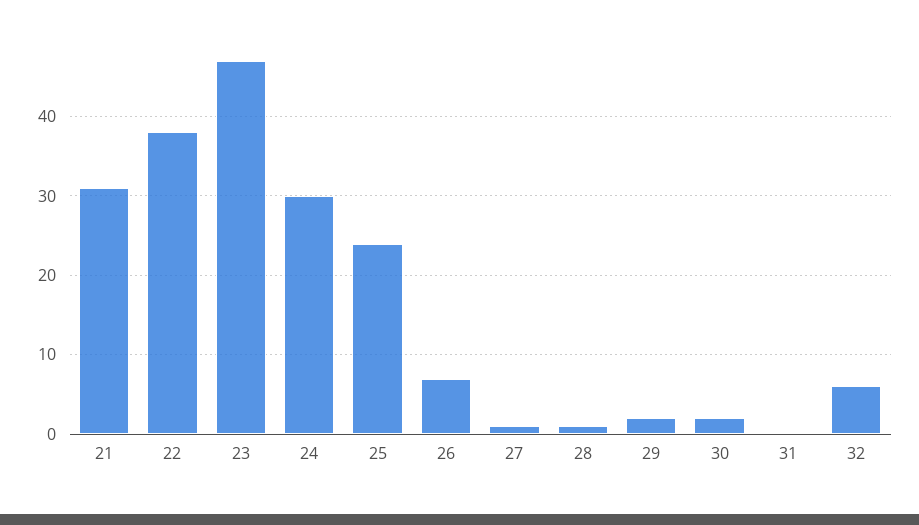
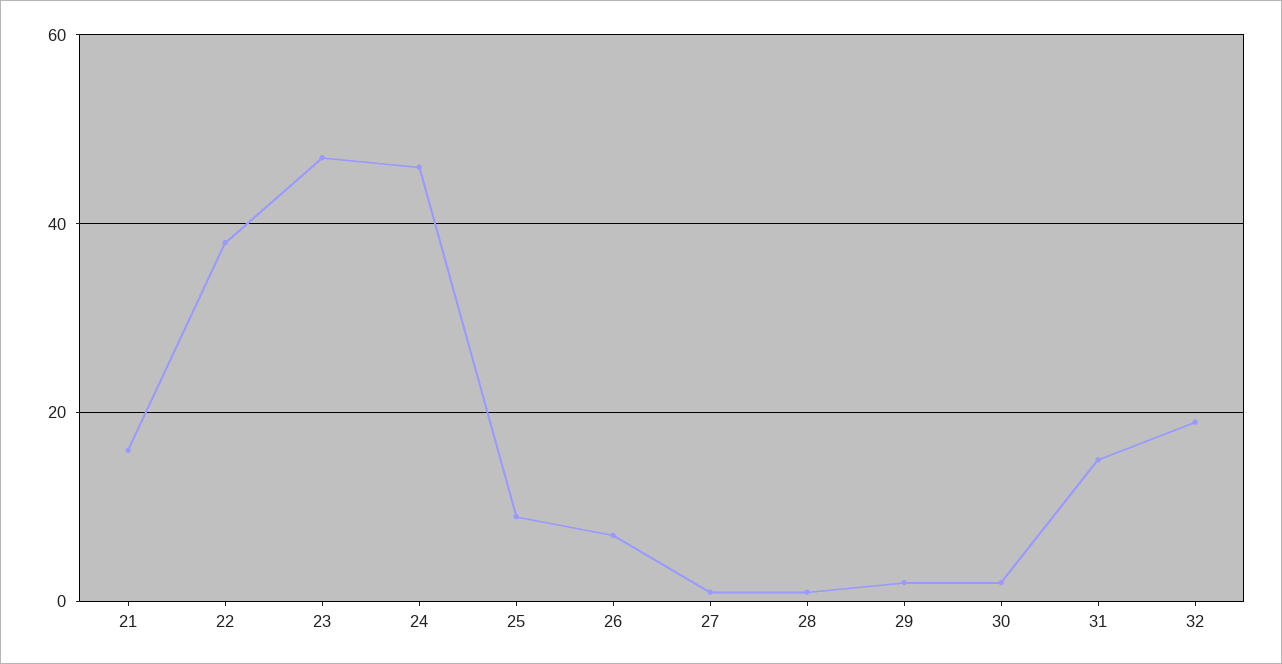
21: 31 -> 15
24: 30 -> 45
25: 24 -> 10
31: 0 -> 15
32: 6 -> 20

